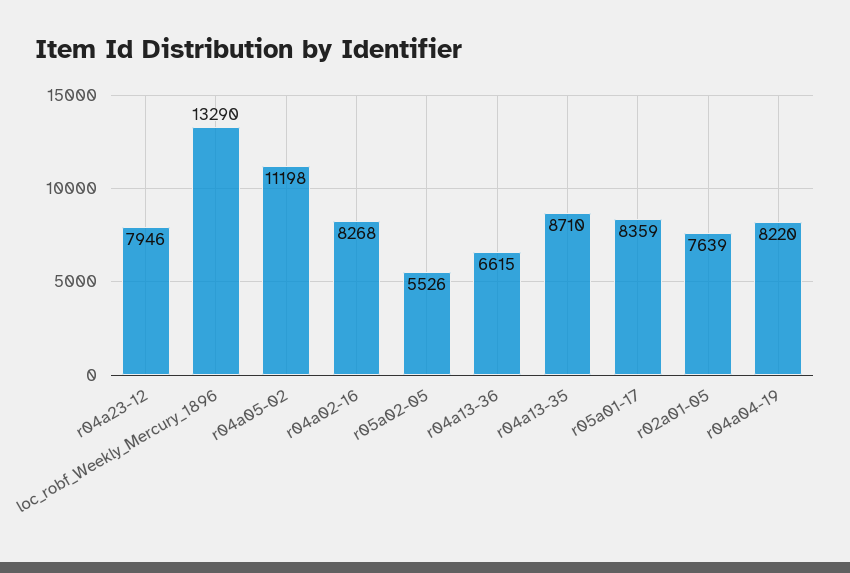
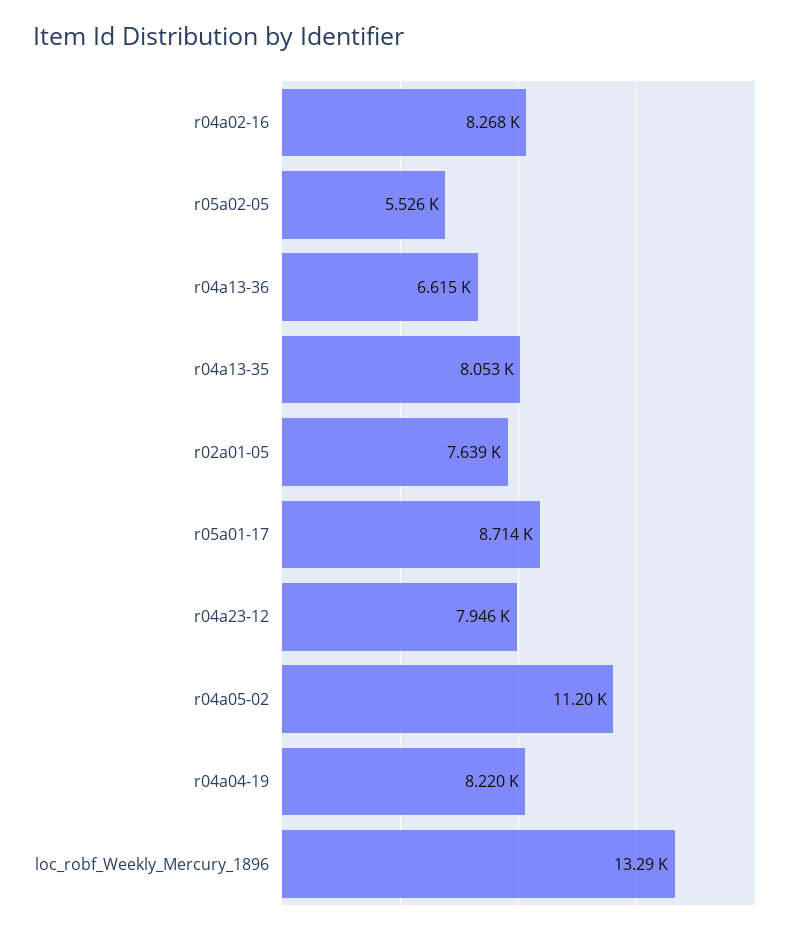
r04a13-35: 8710 -> 8053
r05a01-17: 8359 -> 8714

